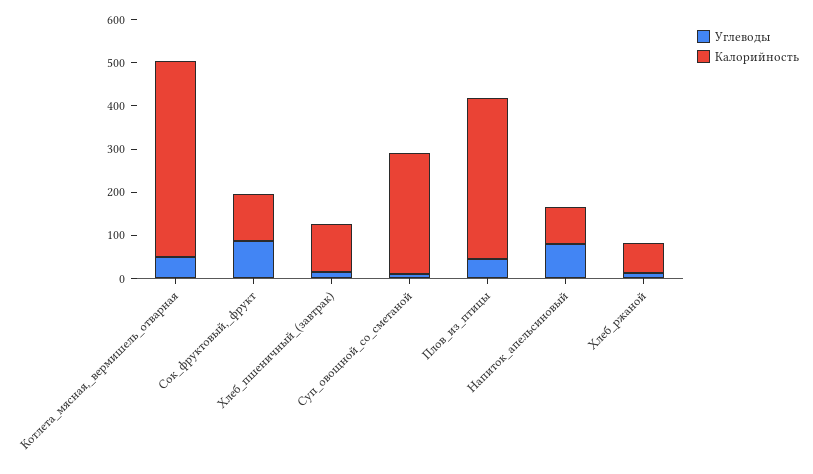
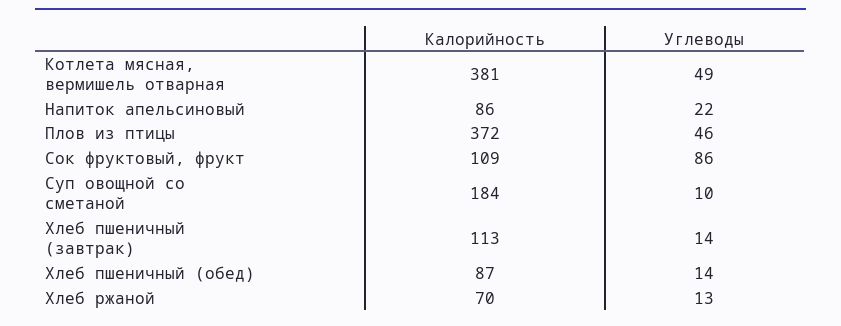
Калорийность, Котлета_мясная,_вермишель_отварная: 460 -> 381
Калорийность, Суп_овощной_со_сметаной: 280 -> 184
Углеводы, Напиток_апельсиновый: 80 -> 22
Калорийность, Хлеб пшеничный (обед): none -> 87
Углеводы, Хлеб пшеничный (обед): none -> 14

